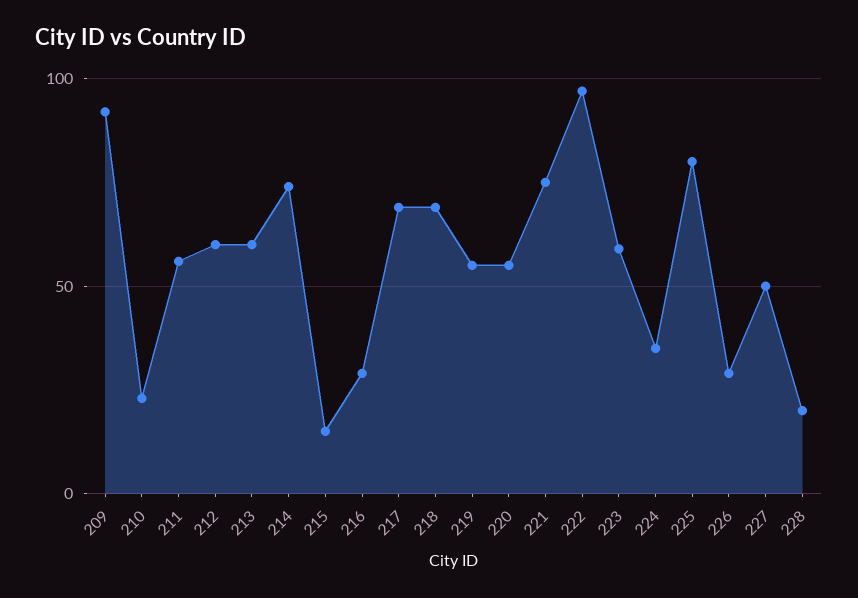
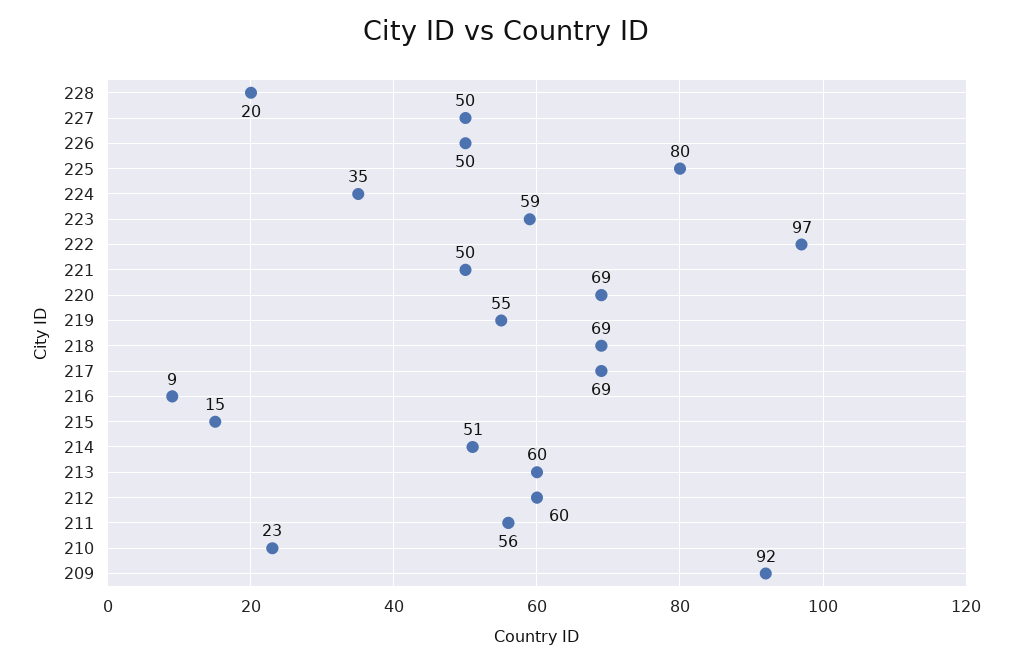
214: 75 -> 51
216: 30 -> 9
220: 55 -> 69
221: 75 -> 50
226: 30 -> 50

